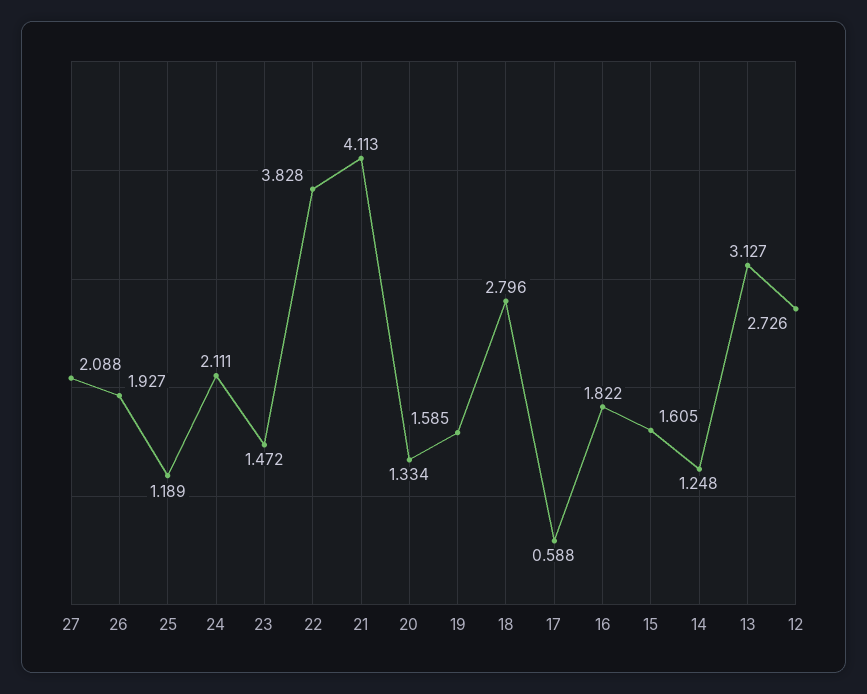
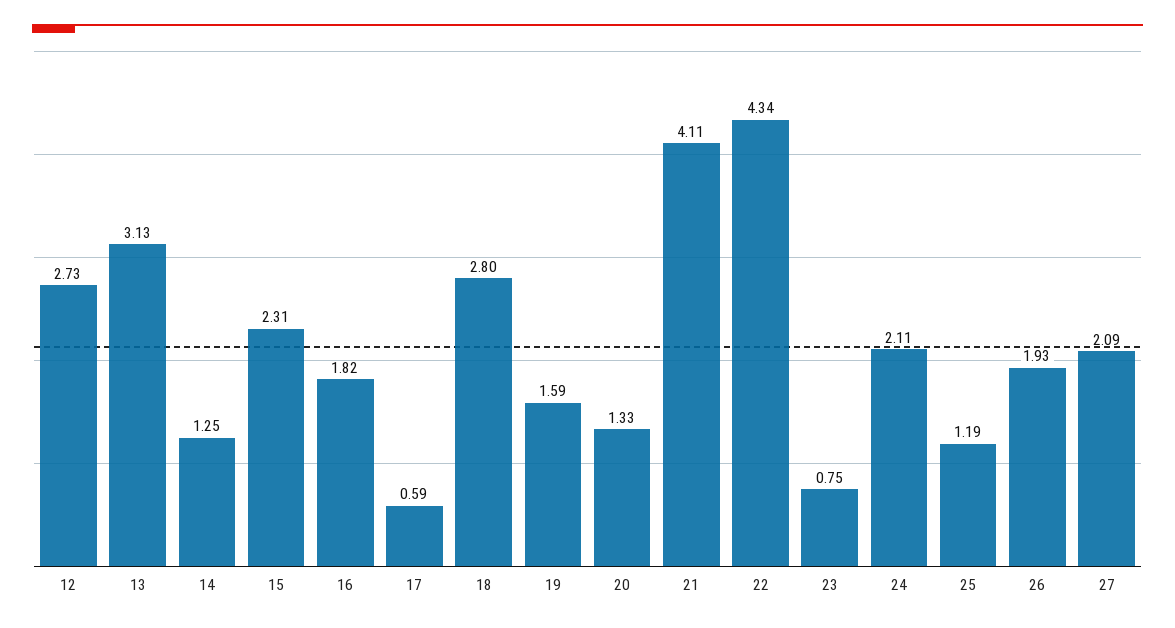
23: 1.472 -> 0.75
22: 3.828 -> 4.34
15: 1.605 -> 2.31

